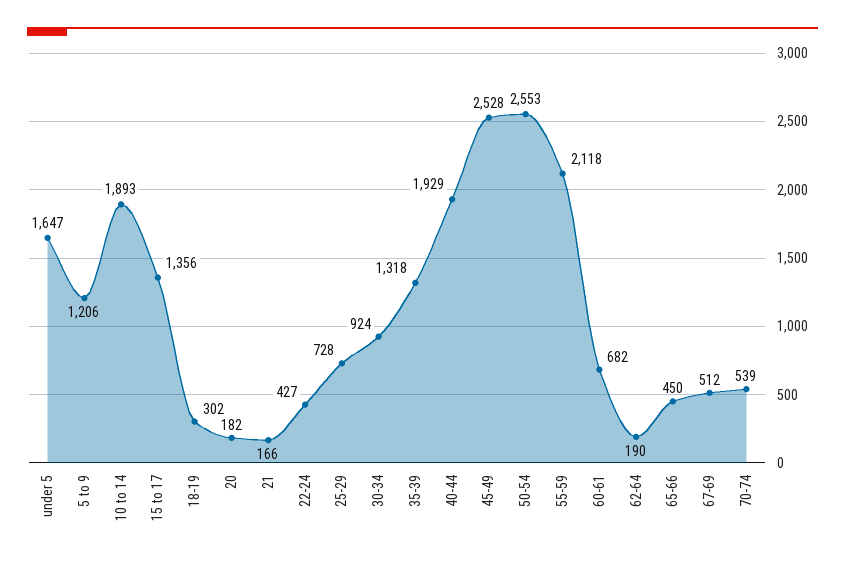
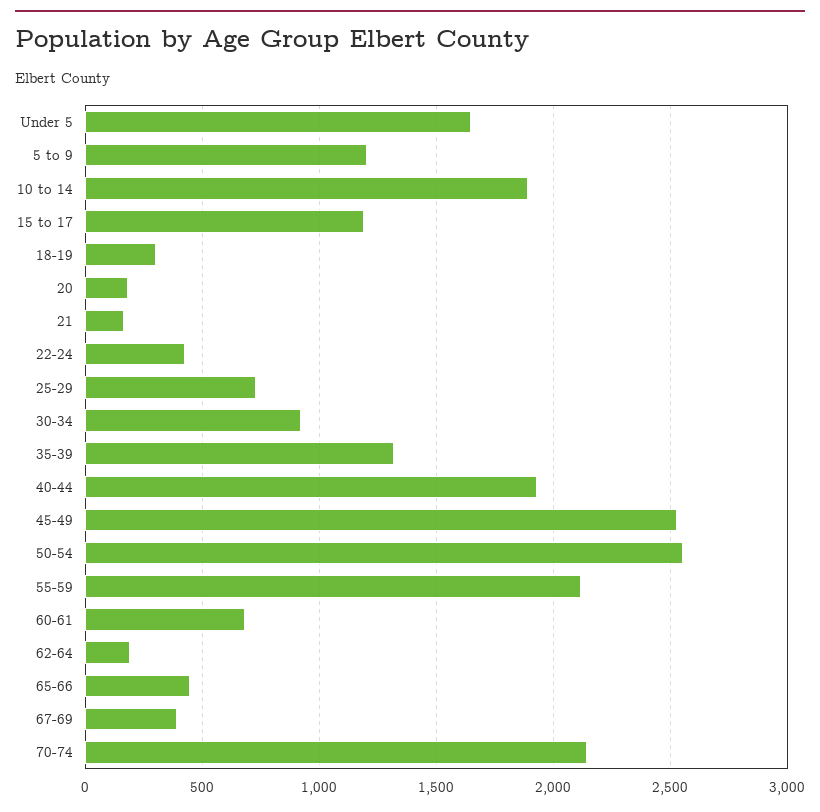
15 to 17: 1356 -> 1200
67-69: 512 -> 400
70-74: 539 -> 2150

